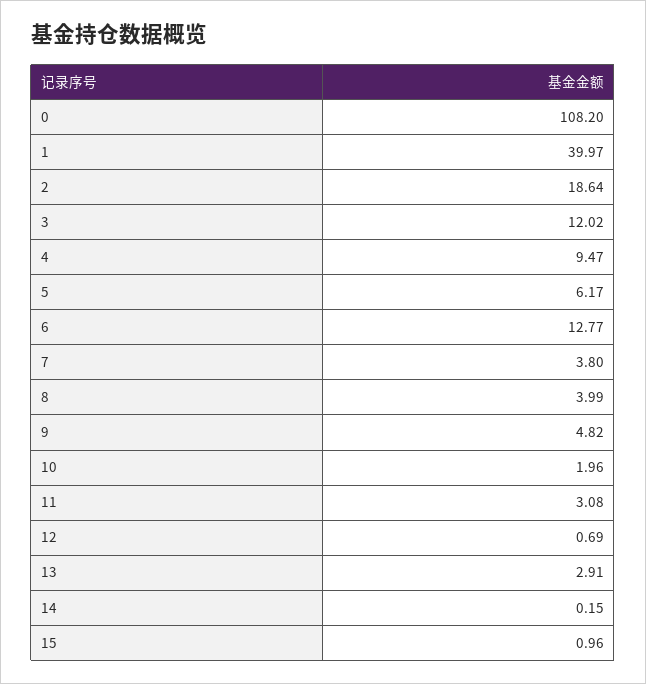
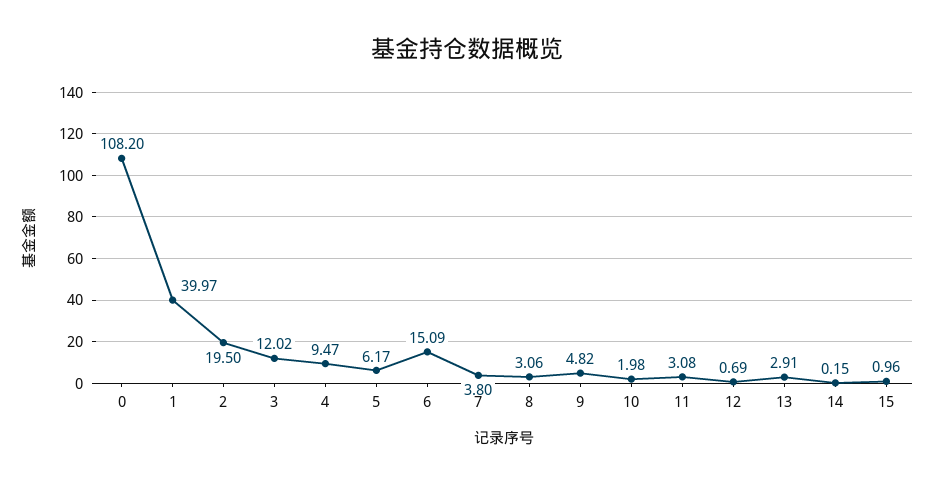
2: 18.64 -> 19.5
6: 12.77 -> 15.09
8: 3.99 -> 3.06
10: 1.96 -> 1.98

